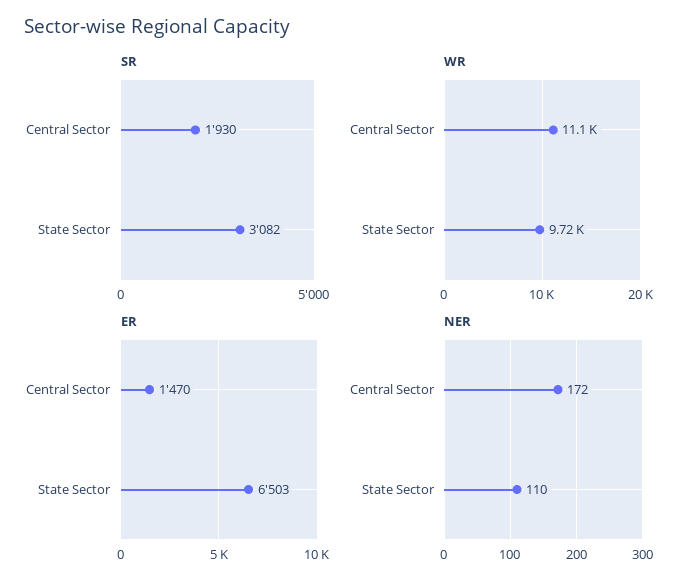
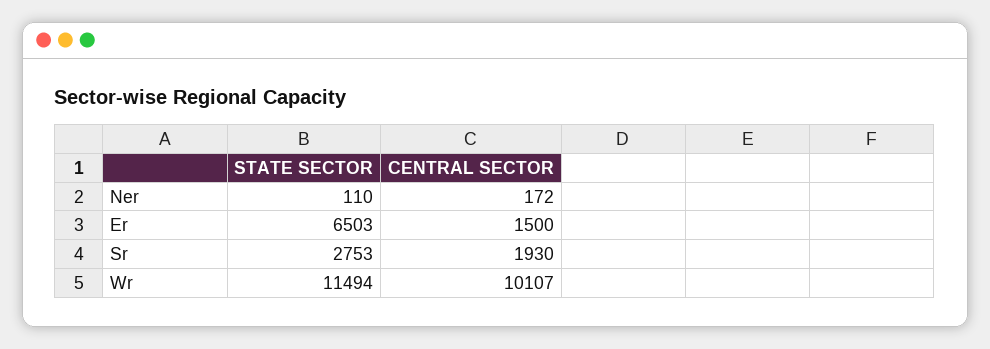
SR, State Sector: 3082 -> 2753
WR, Central Sector: 11100 -> 10107
WR, State Sector: 9720 -> 11494
ER, Central Sector: 1470 -> 1500

